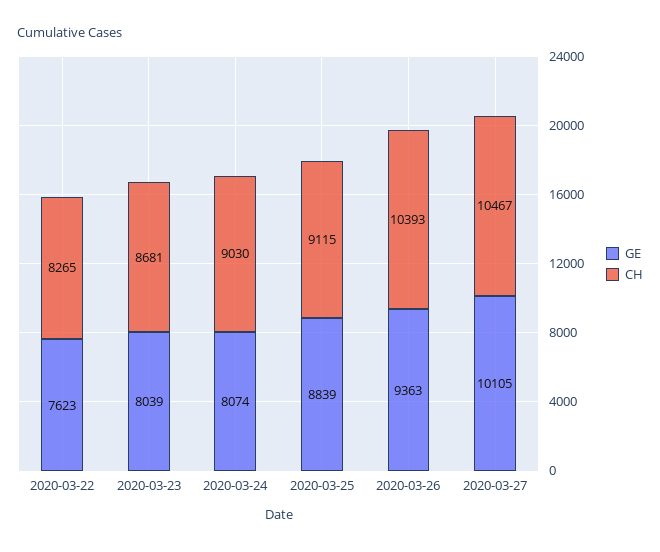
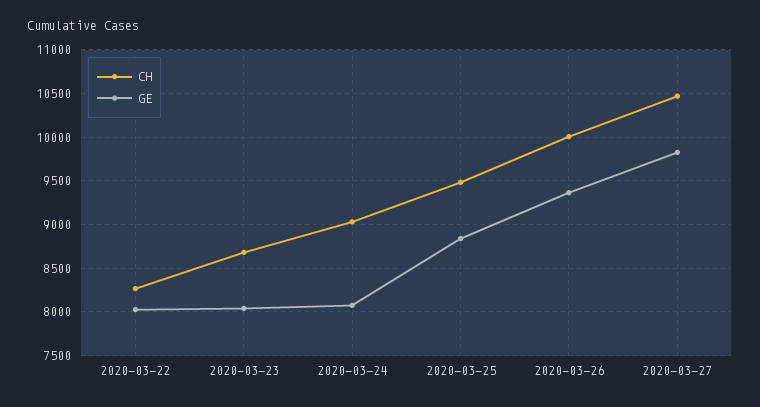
GE, 2020-03-22: 7623 -> 8000
CH, 2020-03-25: 9115 -> 9500
CH, 2020-03-26: 10393 -> 10000
GE, 2020-03-27: 10105 -> 9800

